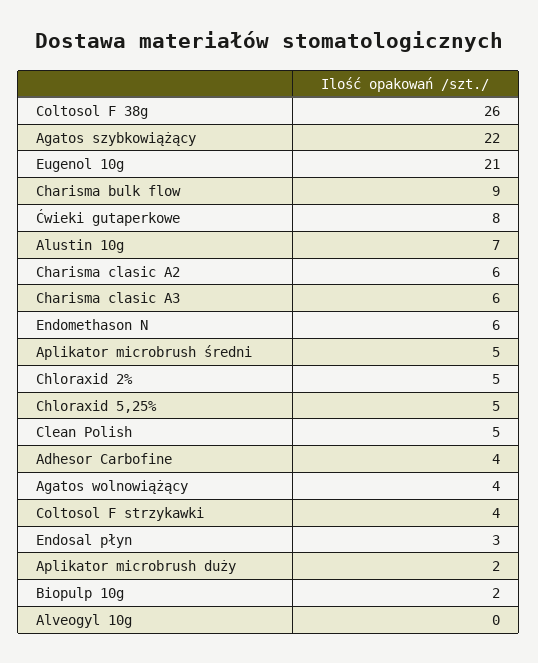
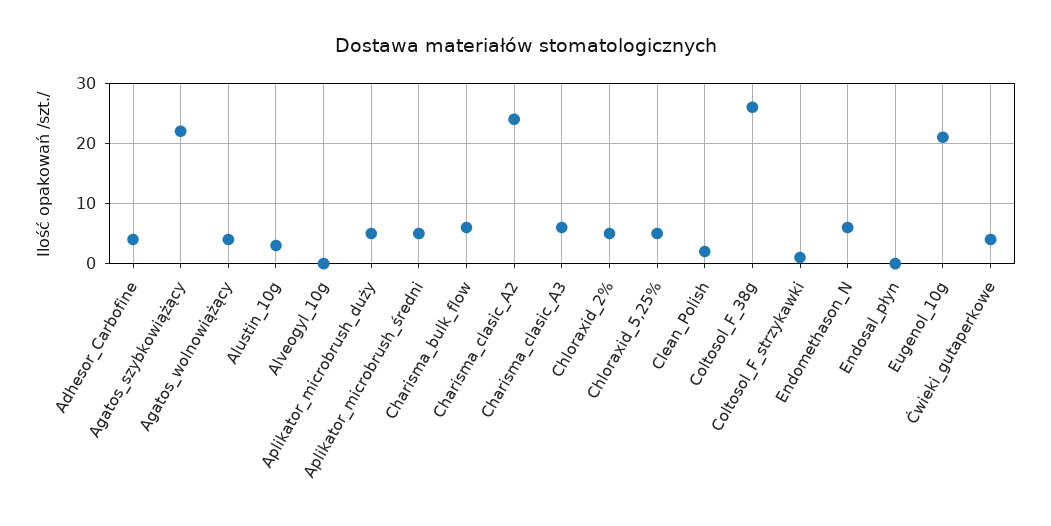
Charisma bulk flow: 9 -> 6
Ćwieki gutaperkowe: 8 -> 4
Alustin 10g: 7 -> 3
Charisma clasic A2: 6 -> 24
Clean Polish: 5 -> 2
Coltosol F strzykawki: 4 -> 1
Endosal płyn: 3 -> 0
Aplikator microbrush duży: 2 -> 5
Biopulp 10g: 2 -> none

